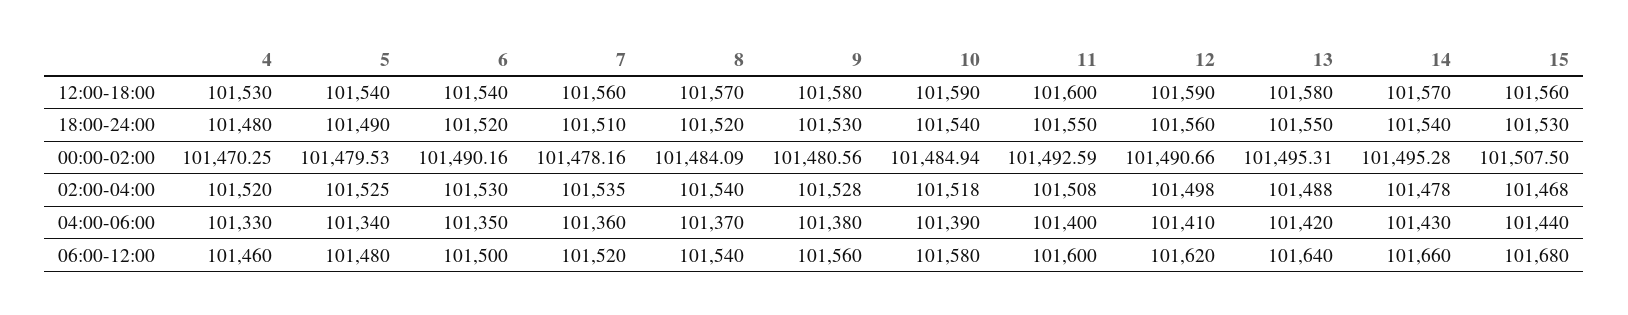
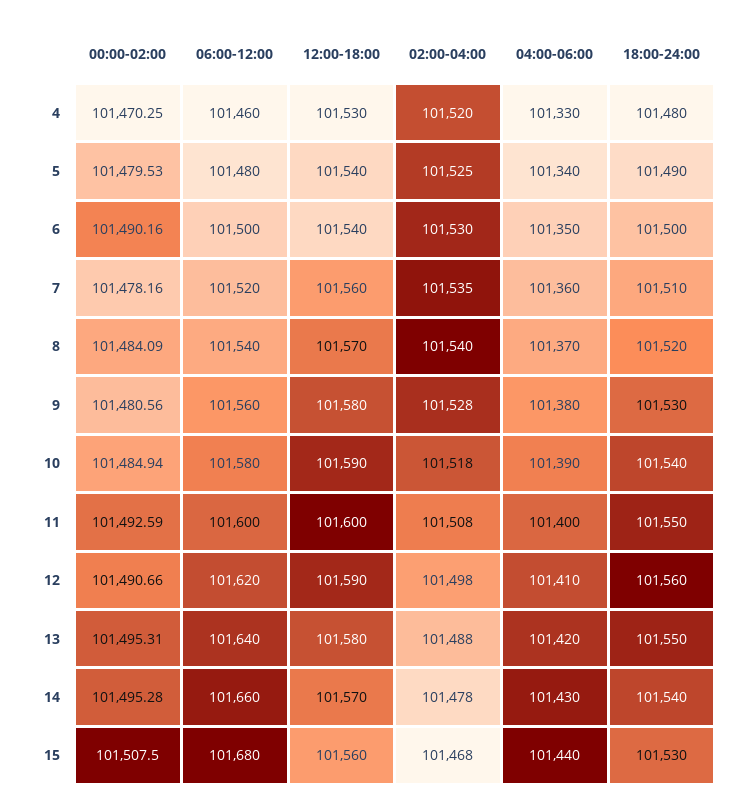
6, 18:00-24:00: 101520 -> 101500

